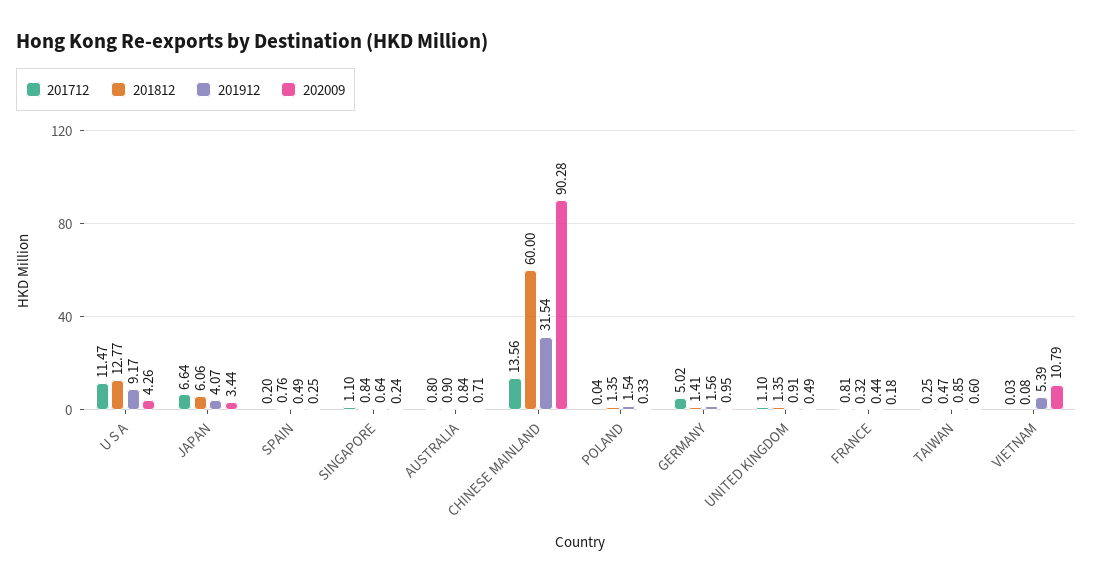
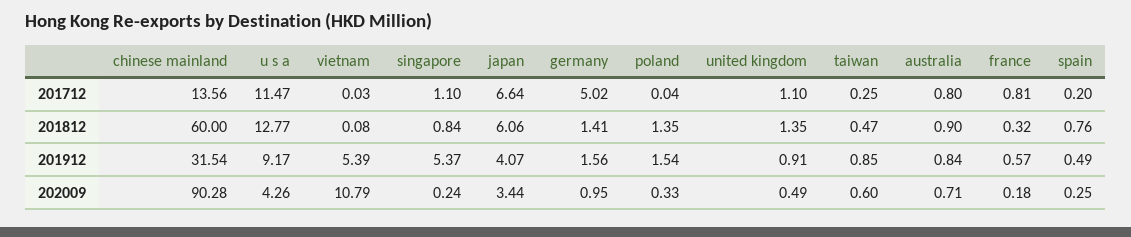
201912, SINGAPORE: 0.64 -> 5.37
201912, FRANCE: 0.44 -> 0.57

